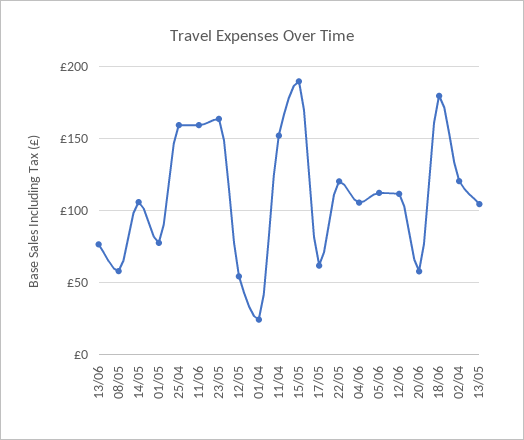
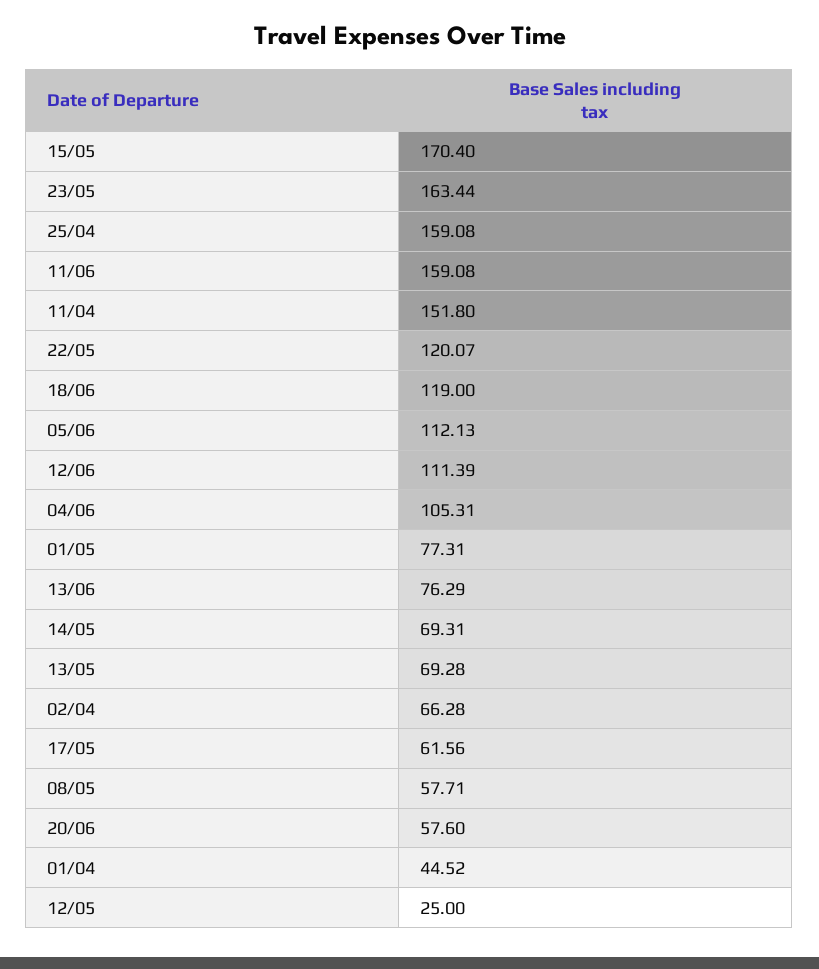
14/05: 105 -> 69.31
12/05: 55 -> 25
01/04: 25 -> 44.52
15/05: 190 -> 170.4
18/06: 180 -> 119
02/04: 120 -> 66.28
13/05: 105 -> 69.28

